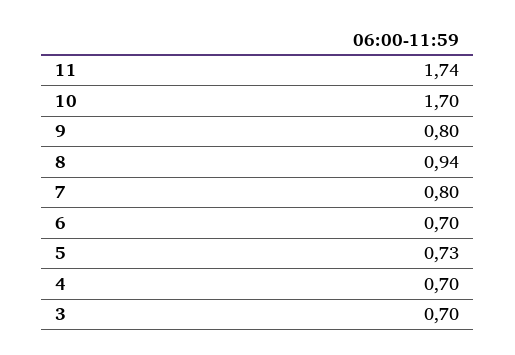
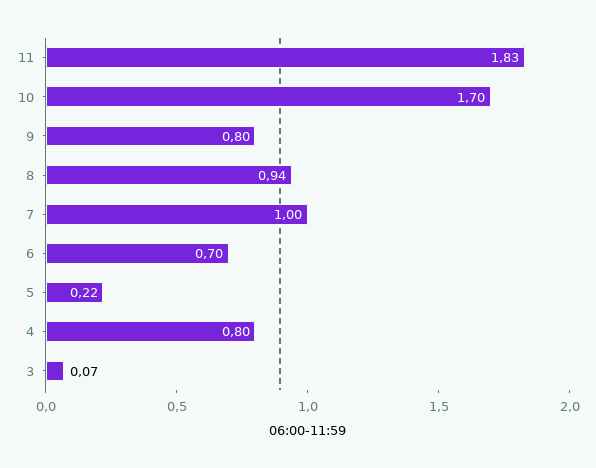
11: 1.74 -> 1.83
7: 0.8 -> 1
5: 0.73 -> 0.22
4: 0.7 -> 0.8
3: 0.7 -> 0.07

